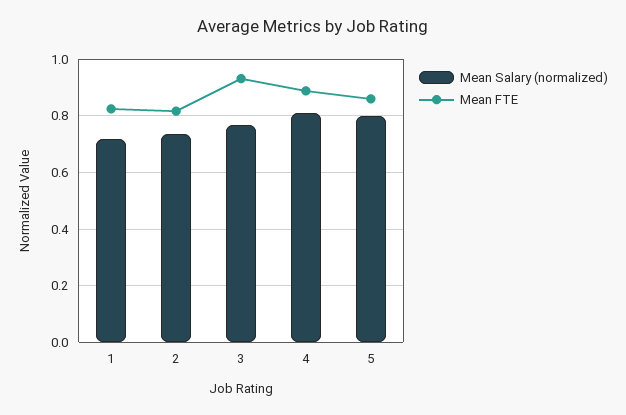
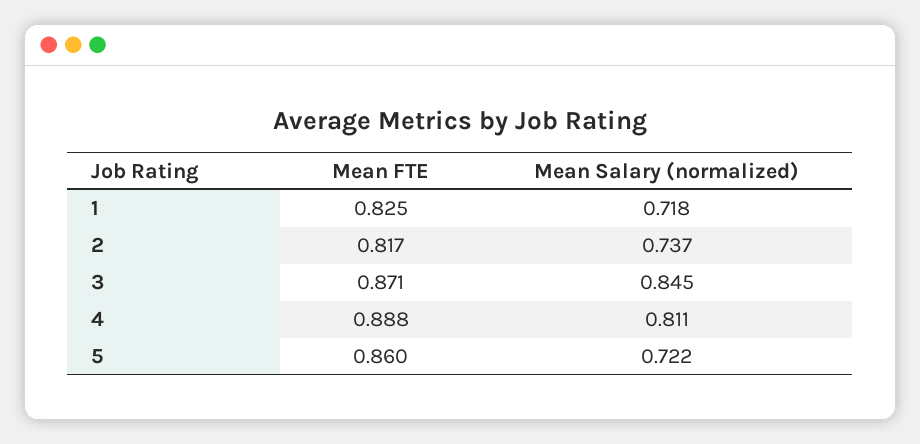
Mean Salary (normalized), 3: 0.775 -> 0.845
Mean FTE, 3: 0.925 -> 0.871
Mean Salary (normalized), 5: 0.8 -> 0.722

